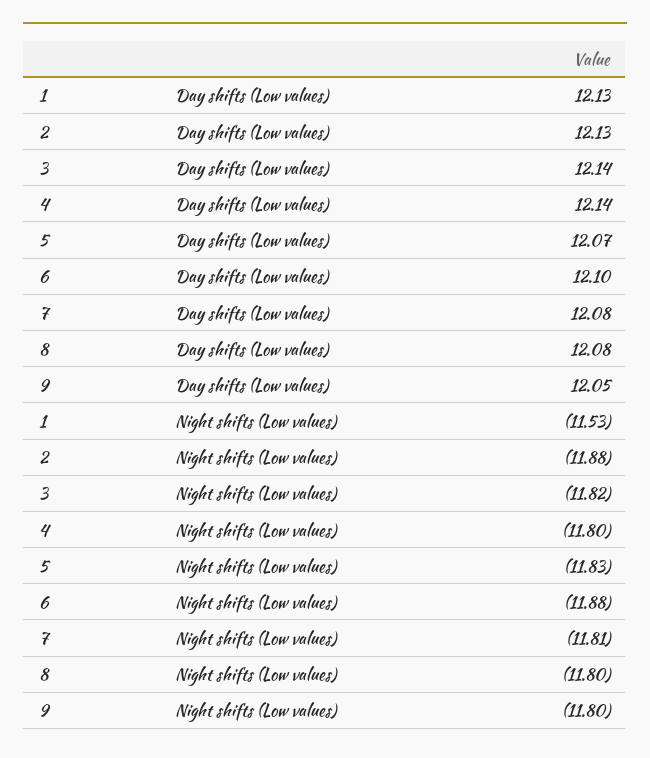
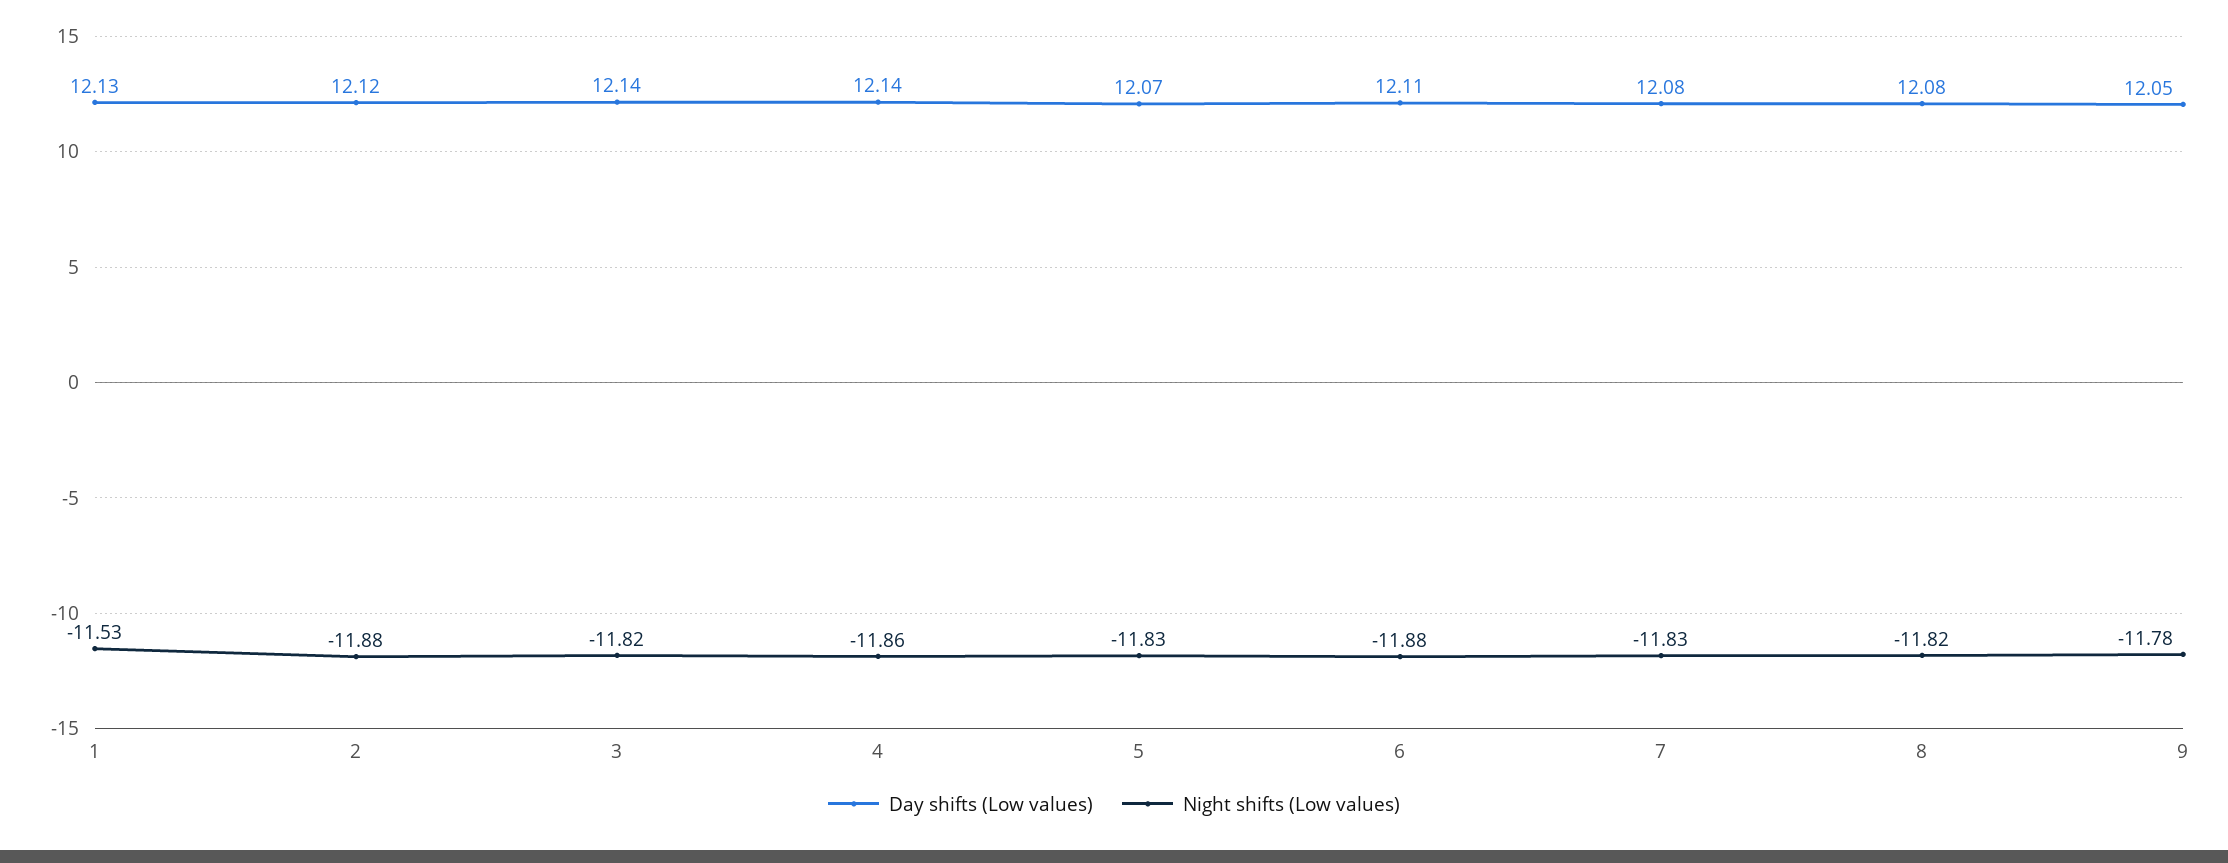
Day shifts (Low values), 2: 12.13 -> 12.12
Day shifts (Low values), 6: 12.1 -> 12.11
Night shifts (Low values), 4: -11.8 -> -11.86
Night shifts (Low values), 7: -11.81 -> -11.83
Night shifts (Low values), 8: -11.8 -> -11.82
Night shifts (Low values), 9: -11.8 -> -11.78

